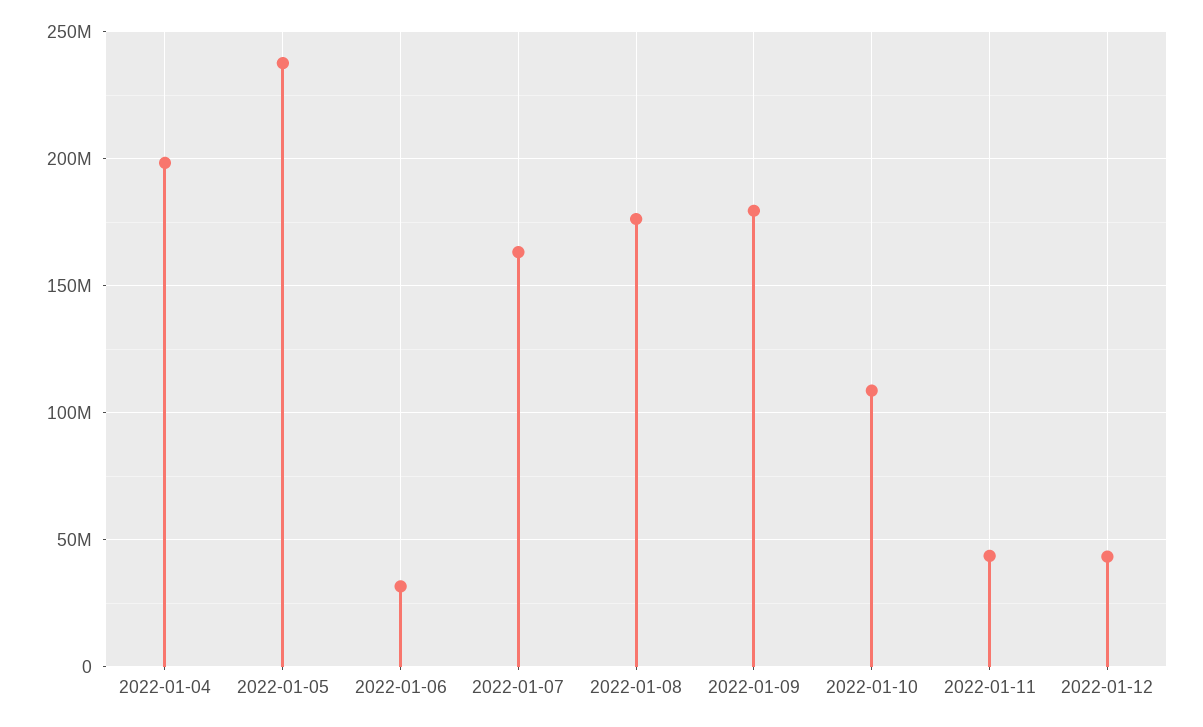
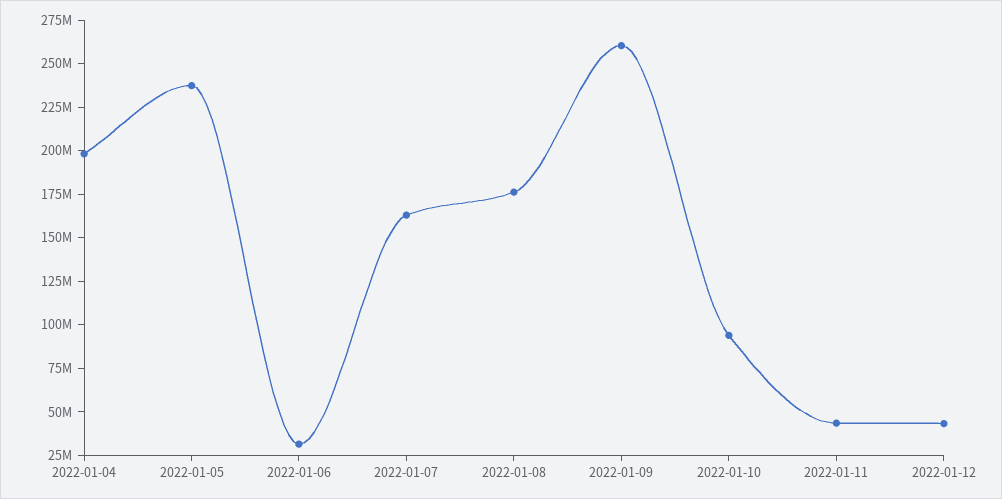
2022-01-09: 180000000 -> 260000000
2022-01-10: 110000000 -> 95000000

